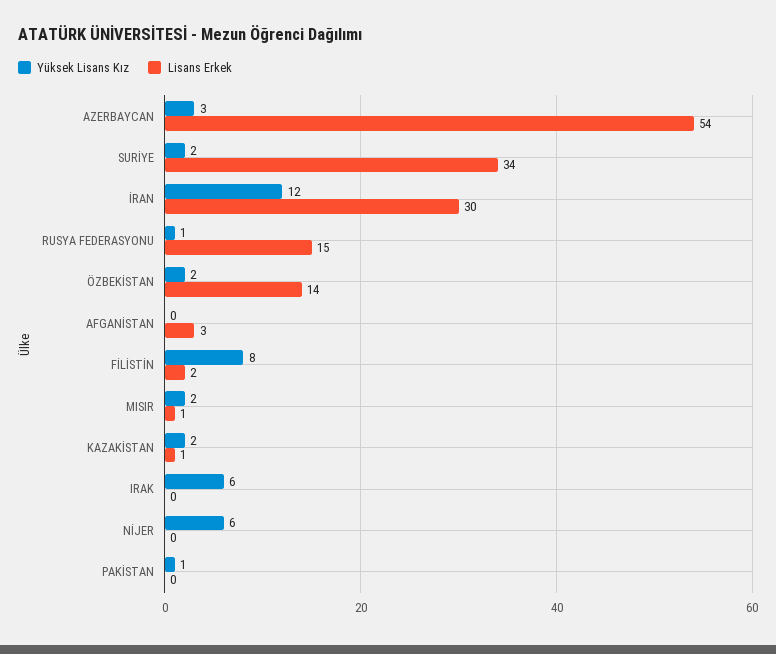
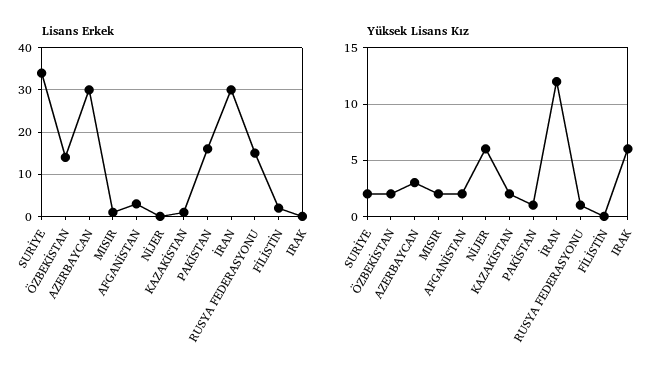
Lisans Erkek, AZERBAYCAN: 54 -> 30
Yüksek Lisans Kız, AFGANİSTAN: 0 -> 2
Yüksek Lisans Kız, FİLİSTİN: 8 -> 0
Lisans Erkek, PAKİSTAN: 0 -> 15

